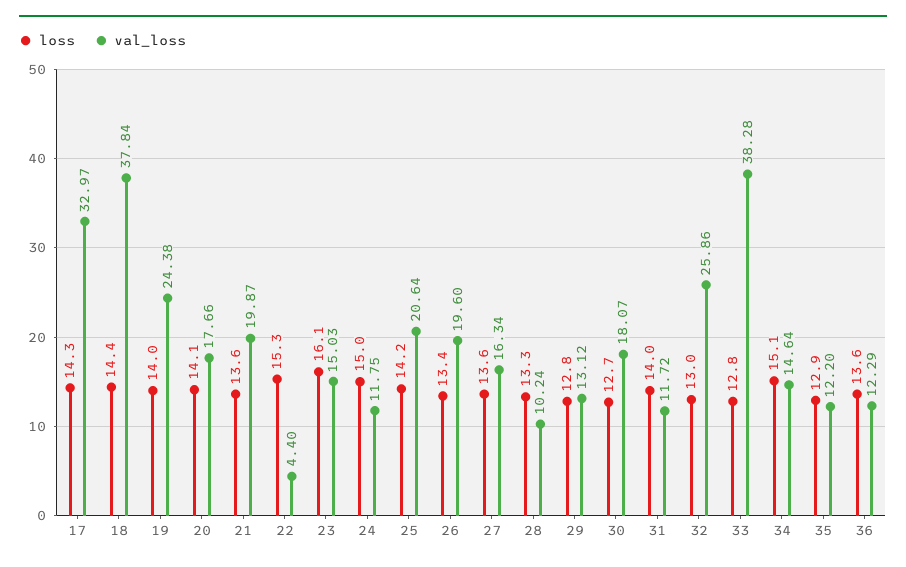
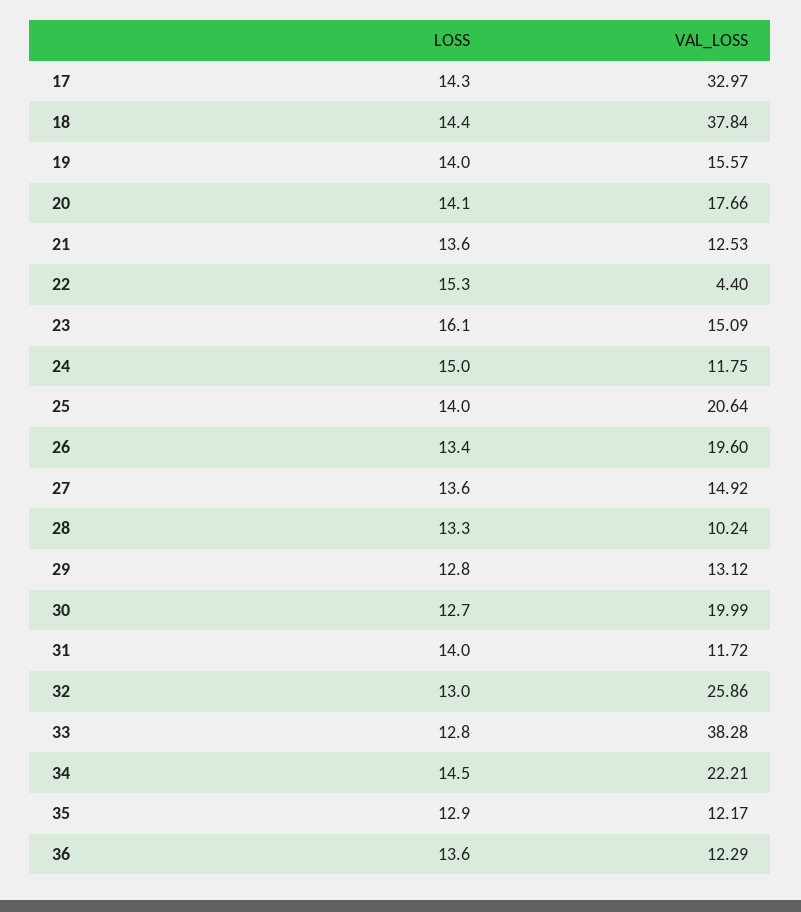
val_loss, 19: 24.38 -> 15.57
val_loss, 21: 19.87 -> 12.53
val_loss, 23: 15.03 -> 15.09
loss, 25: 14.2 -> 14
val_loss, 27: 16.34 -> 14.92
val_loss, 30: 18.07 -> 19.99
loss, 34: 15.1 -> 14.5
val_loss, 34: 14.64 -> 22.21
val_loss, 35: 12.2 -> 12.17

